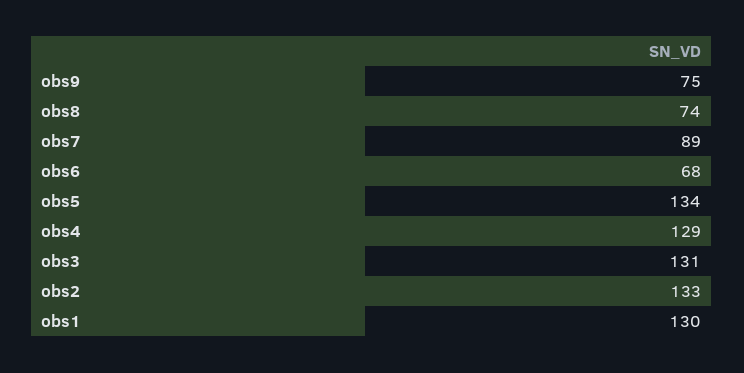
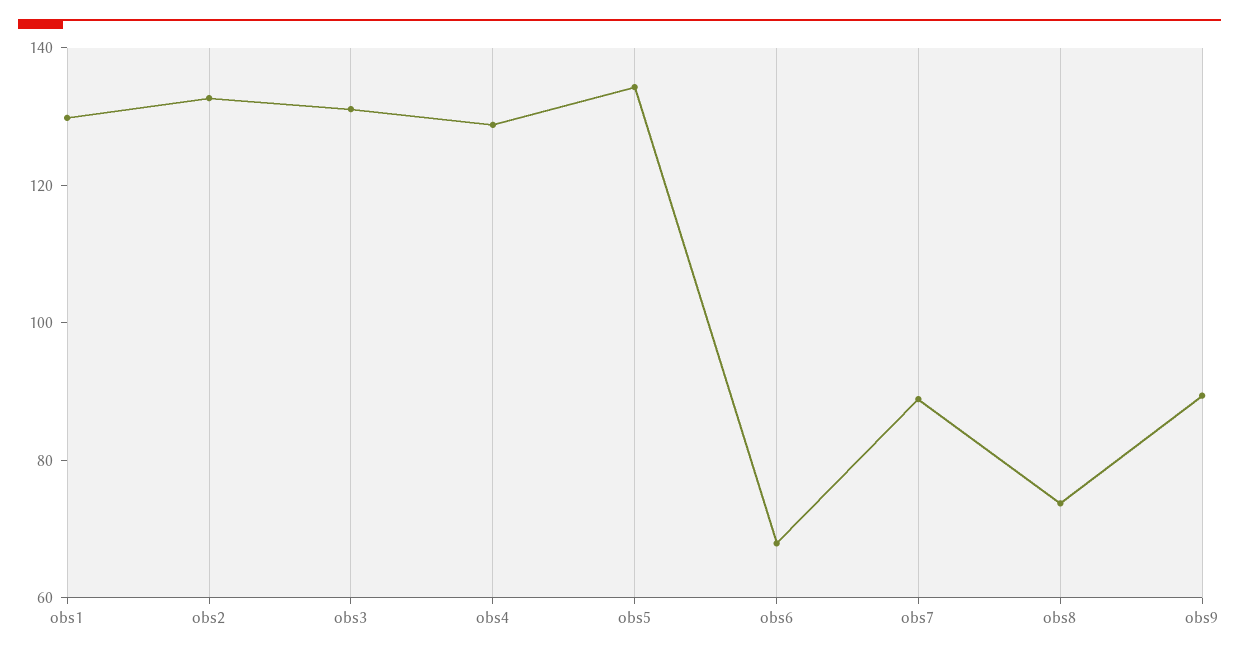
obs9: 75 -> 90

